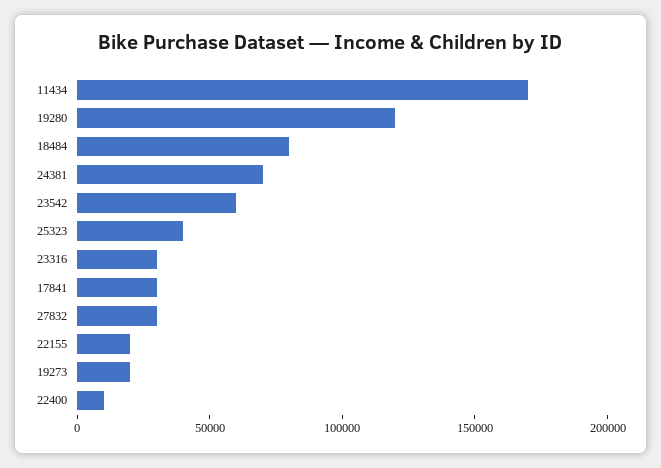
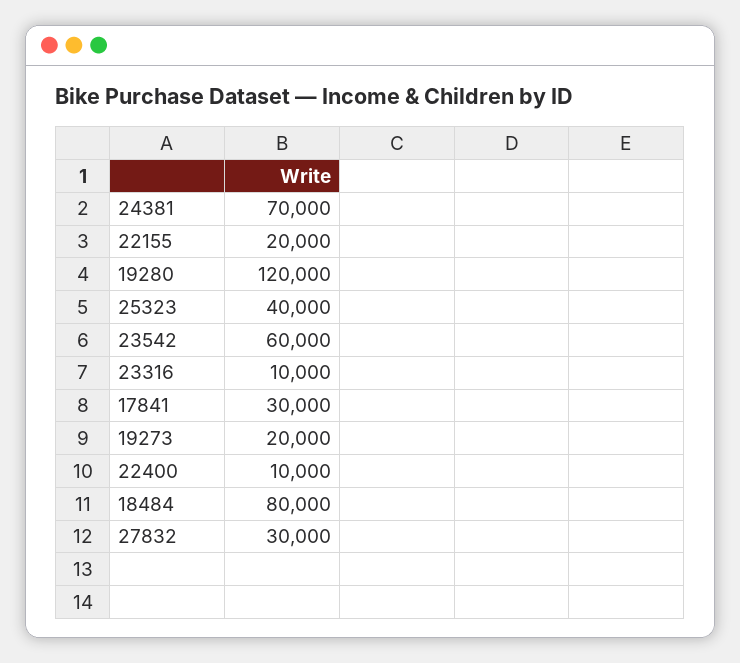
11434: 170000 -> none
23316: 30000 -> 10000

